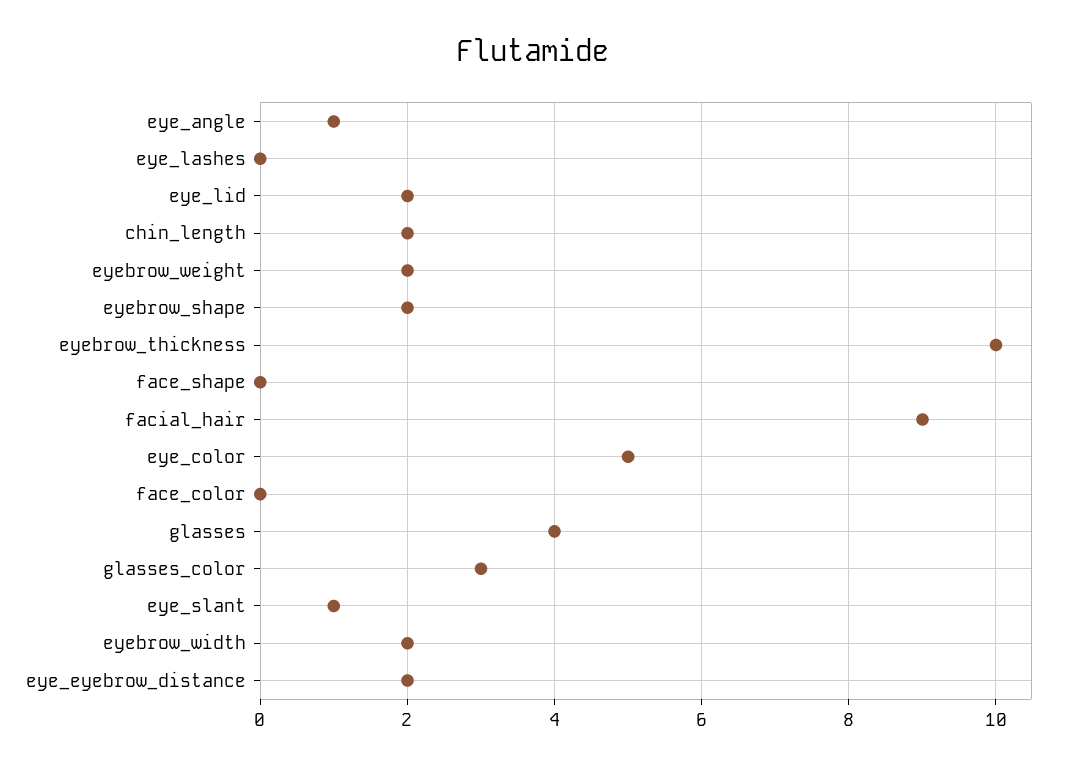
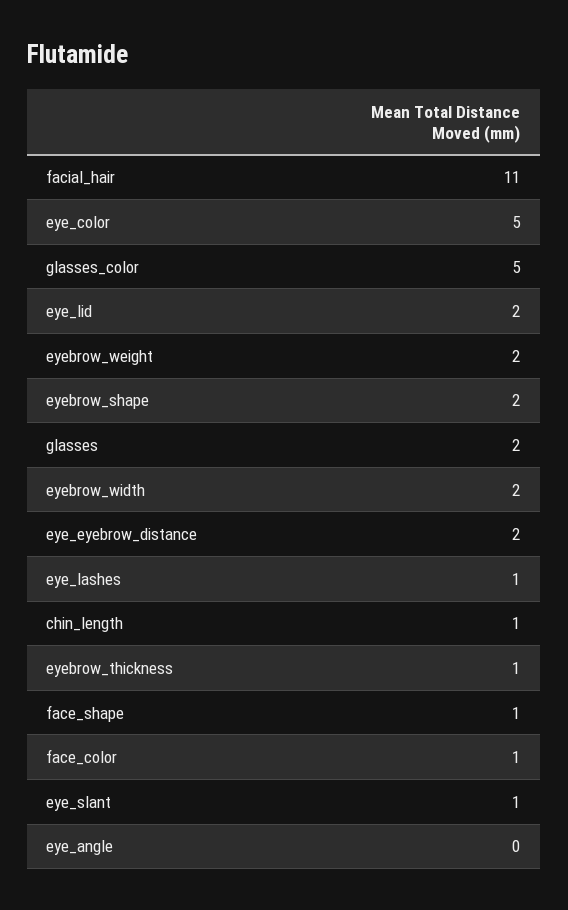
eye_angle: 1 -> 0
eye_lashes: 0 -> 1
chin_length: 2 -> 1
eyebrow_thickness: 10 -> 1
face_shape: 0 -> 1
facial_hair: 9 -> 11
face_color: 0 -> 1
glasses: 4 -> 2
glasses_color: 3 -> 5

